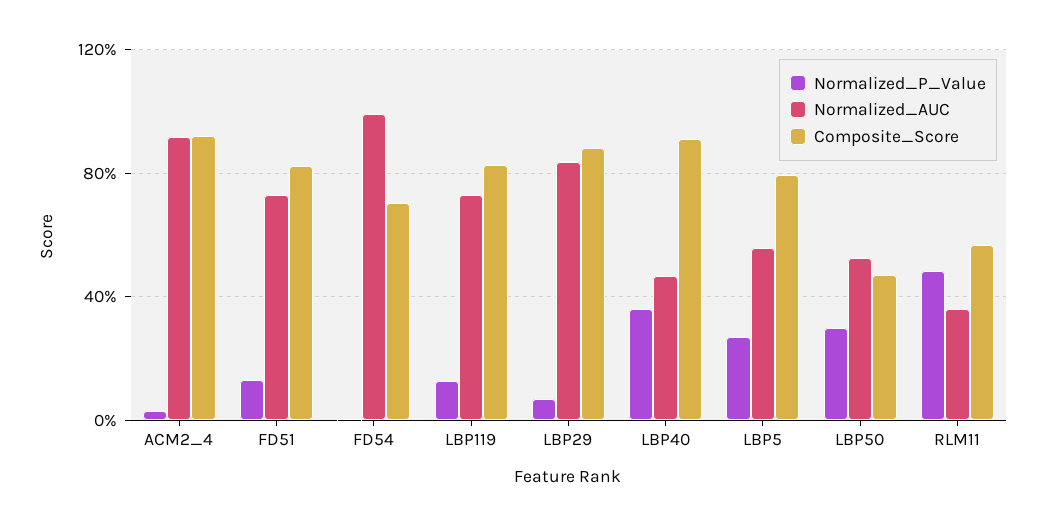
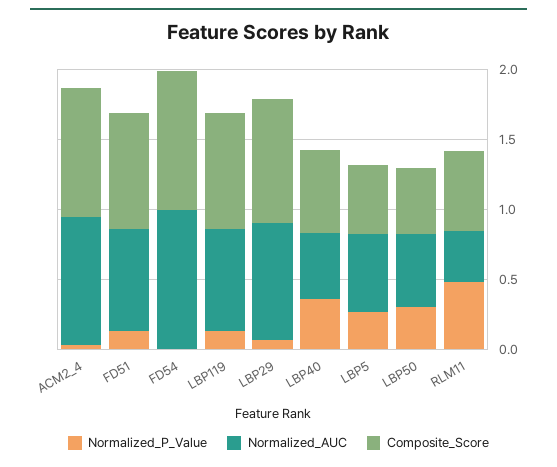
Composite_Score, FD54: 0.7 -> 1
Composite_Score, LBP40: 0.9 -> 0.6
Composite_Score, LBP5: 0.8 -> 0.5

